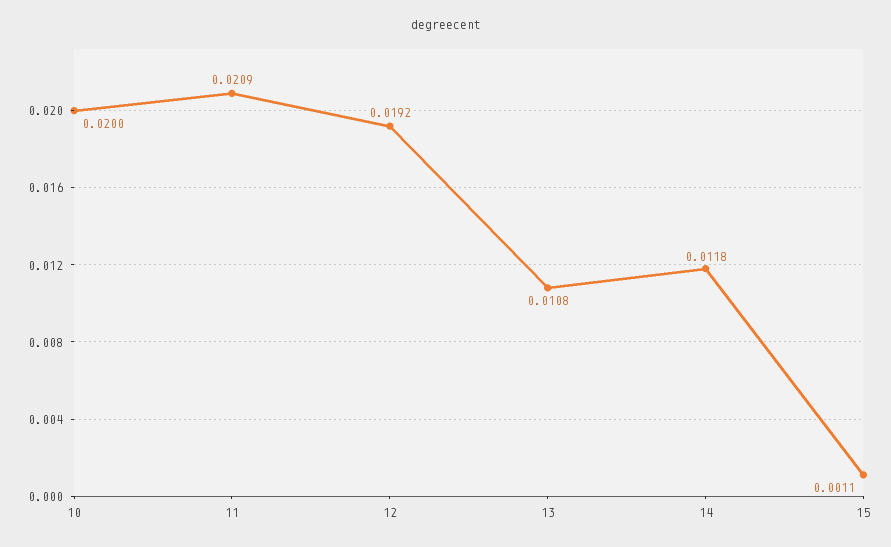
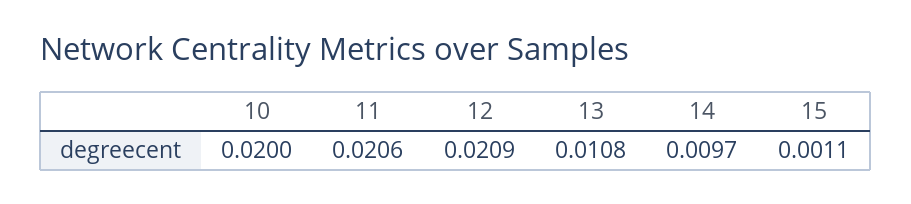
11: 0.0209 -> 0.0206
12: 0.0192 -> 0.0209
14: 0.0118 -> 0.0097

